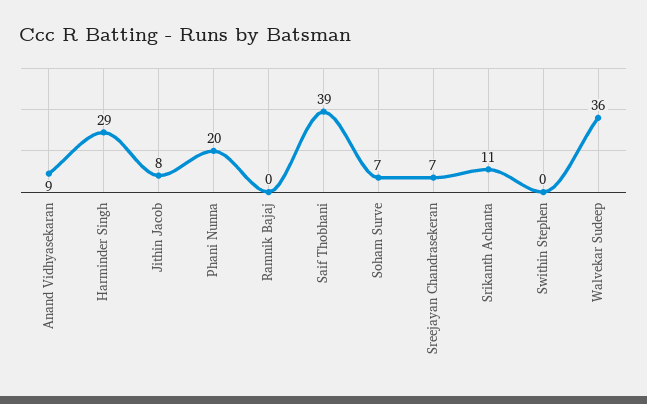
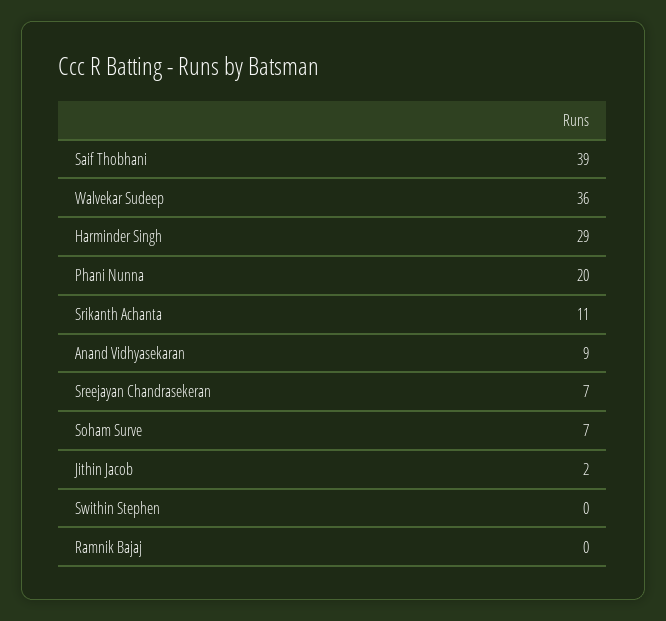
Jithin Jacob: 8 -> 2

